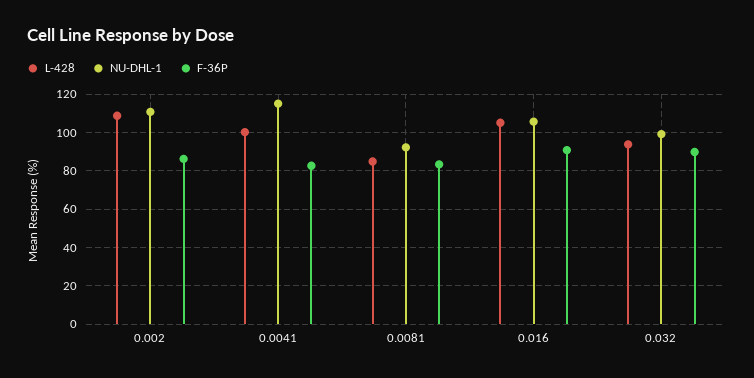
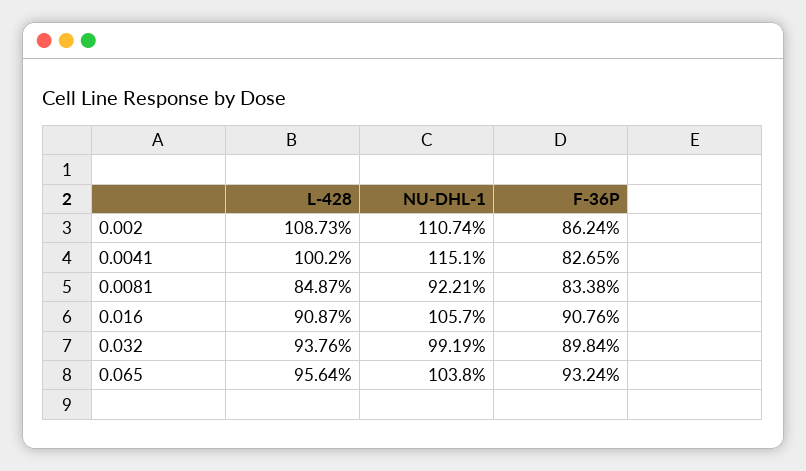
L-428, 0.016: 105 -> 90.87
L-428, 0.065: none -> 95.64
NU-DHL-1, 0.065: none -> 103.8
F-36P, 0.065: none -> 93.24

